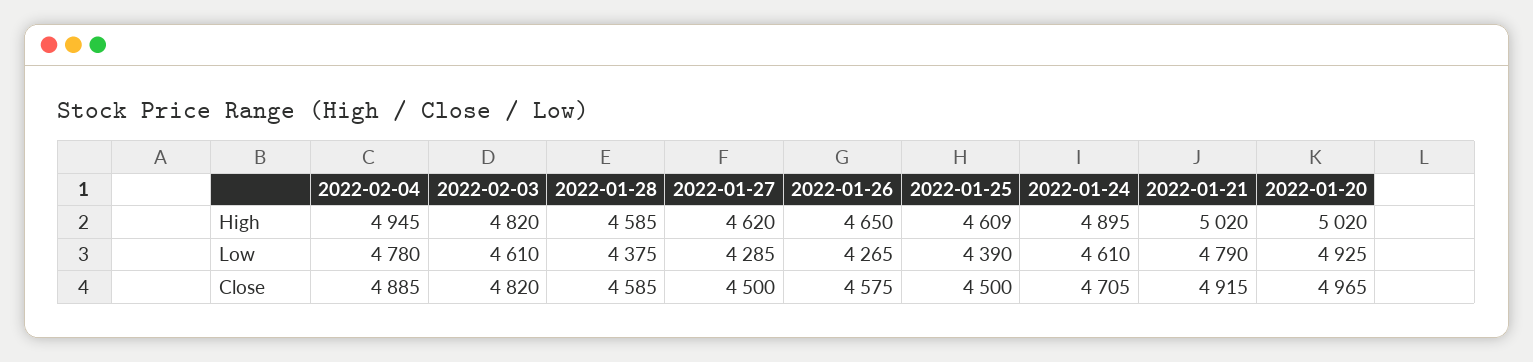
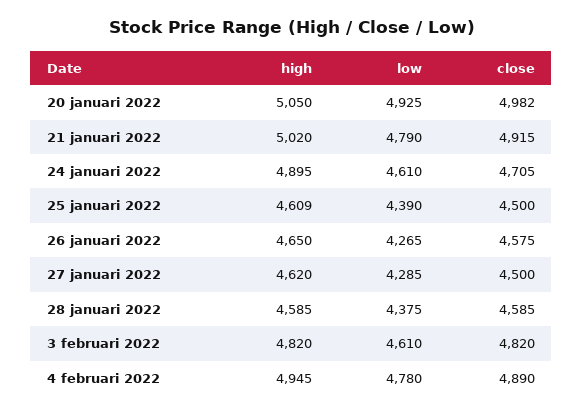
2022-01-20, High: 5020 -> 5050
2022-02-04, Close: 4885 -> 4890
2022-01-20, Close: 4965 -> 4982

